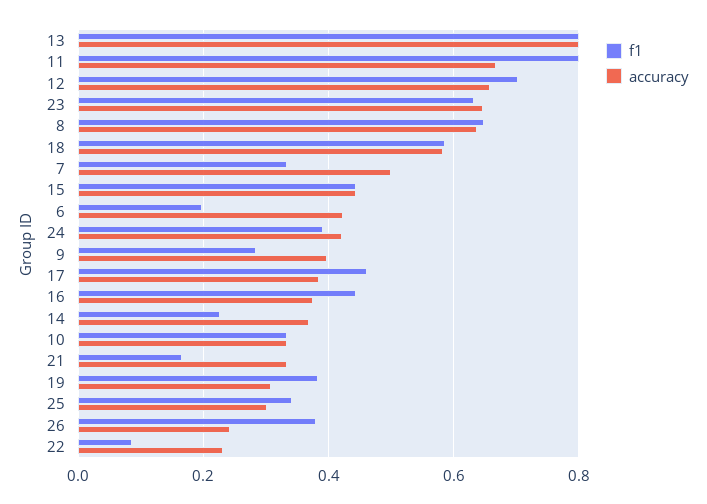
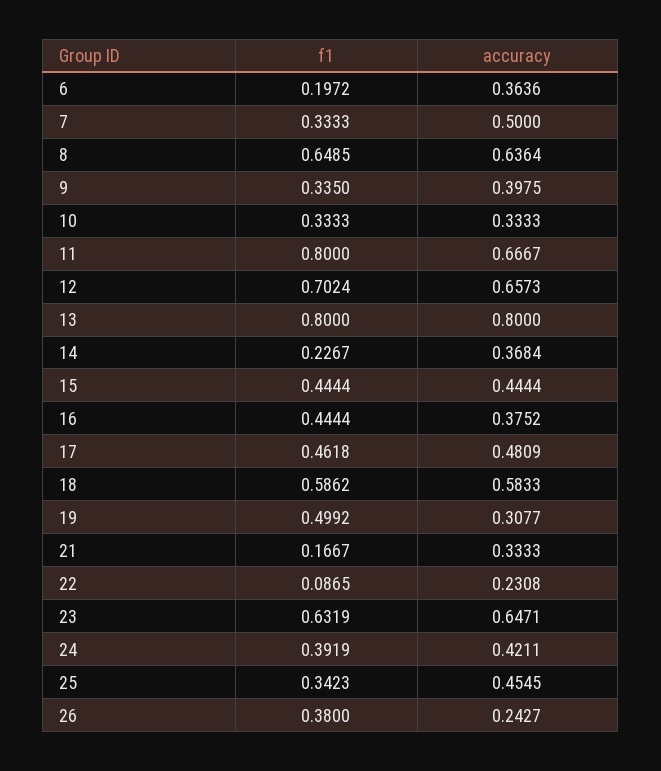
accuracy, 6: 0.42 -> 0.3636
f1, 9: 0.28 -> 0.335
accuracy, 17: 0.38 -> 0.4809
f1, 19: 0.38 -> 0.4992
accuracy, 25: 0.3 -> 0.4545

